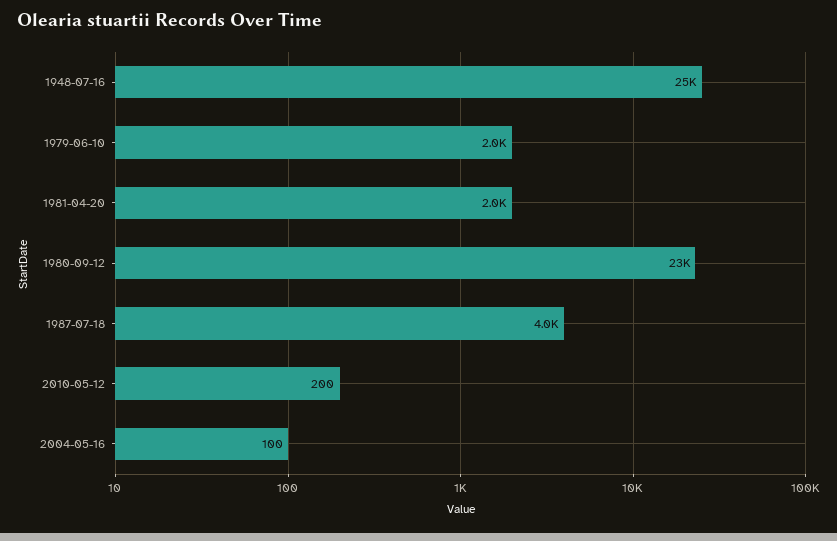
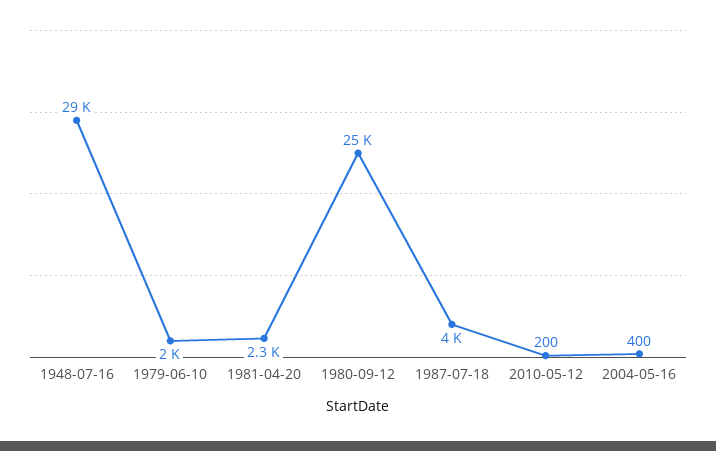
1948-07-16: 25000 -> 29000
1981-04-20: 2000 -> 2300
1980-09-12: 23000 -> 25000
2004-05-16: 100 -> 400

